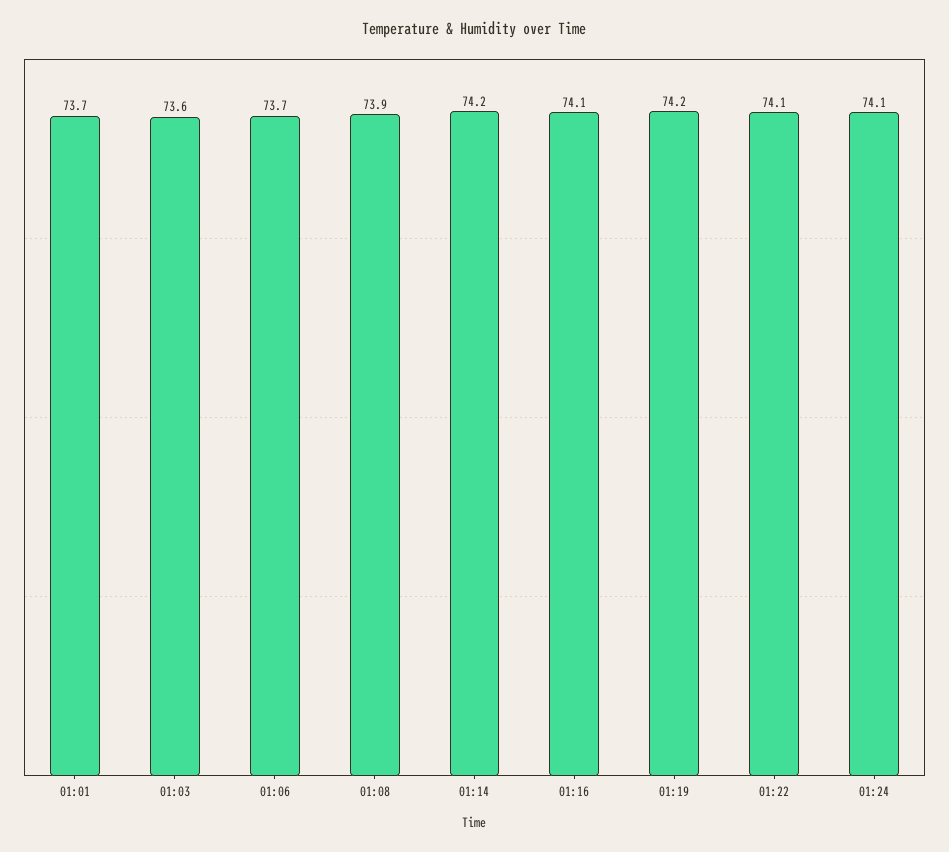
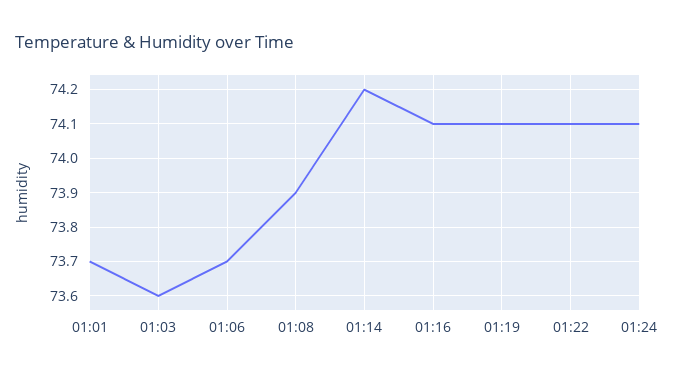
01:19: 74.2 -> 74.1

